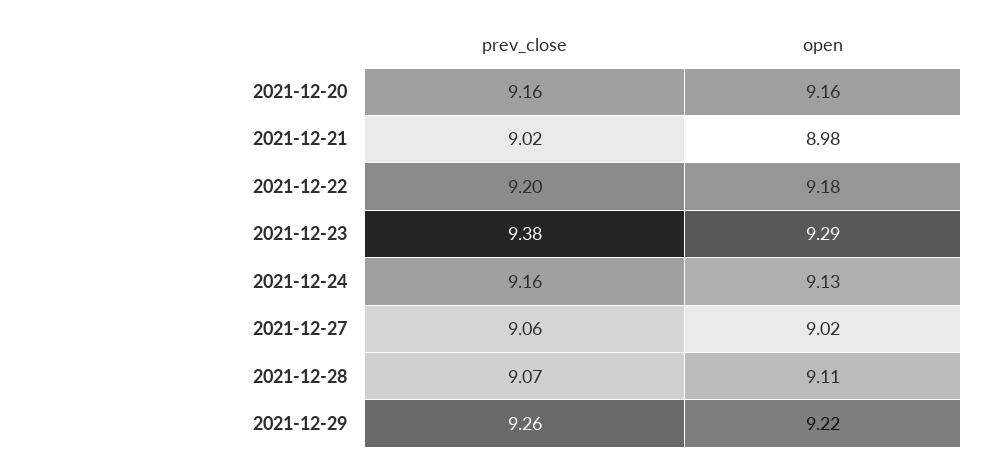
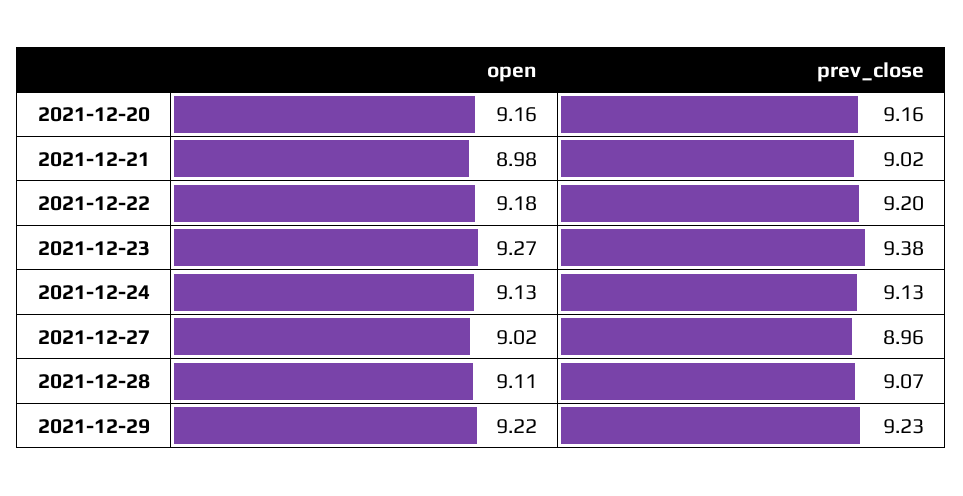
open, 2021-12-23: 9.29 -> 9.27
prev_close, 2021-12-24: 9.16 -> 9.13
prev_close, 2021-12-27: 9.06 -> 8.96
prev_close, 2021-12-29: 9.26 -> 9.23

